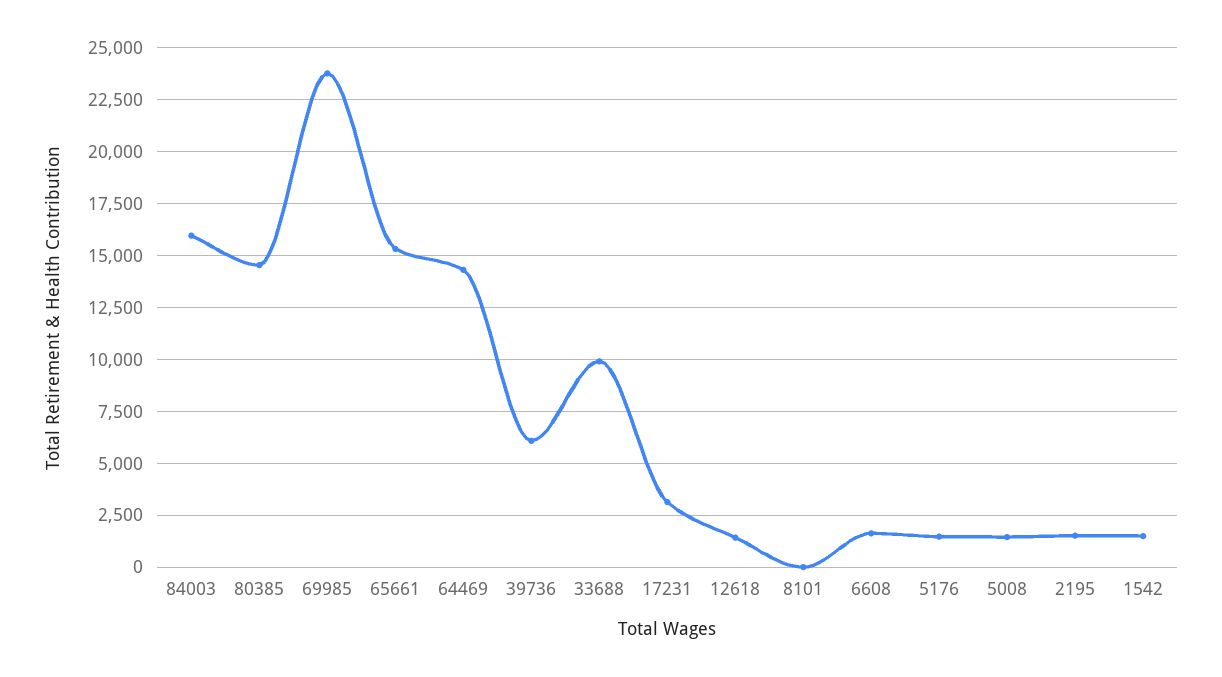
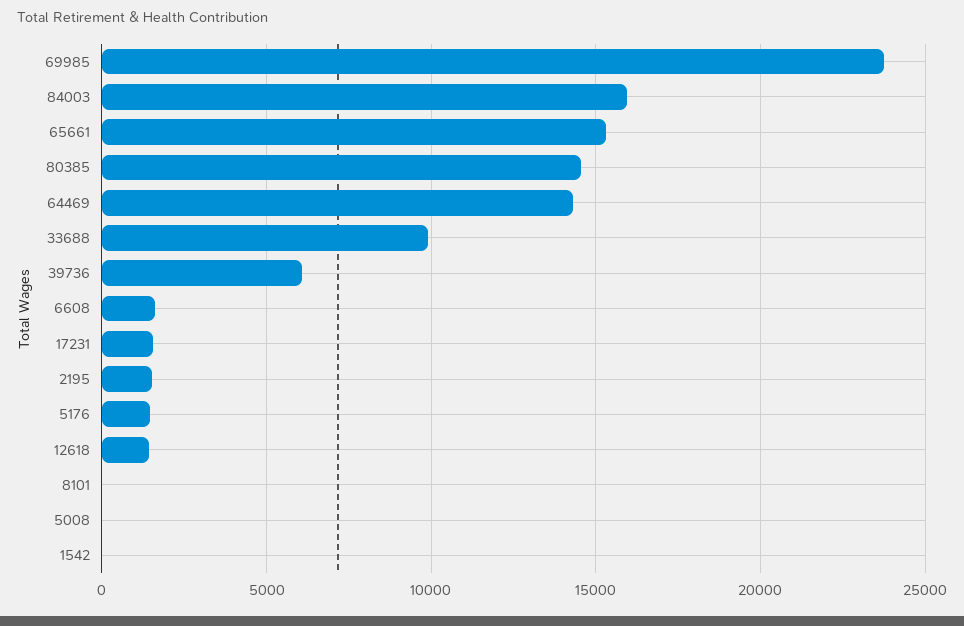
17231: 3000 -> 1500
5008: 1500 -> 0
1542: 1500 -> 0

